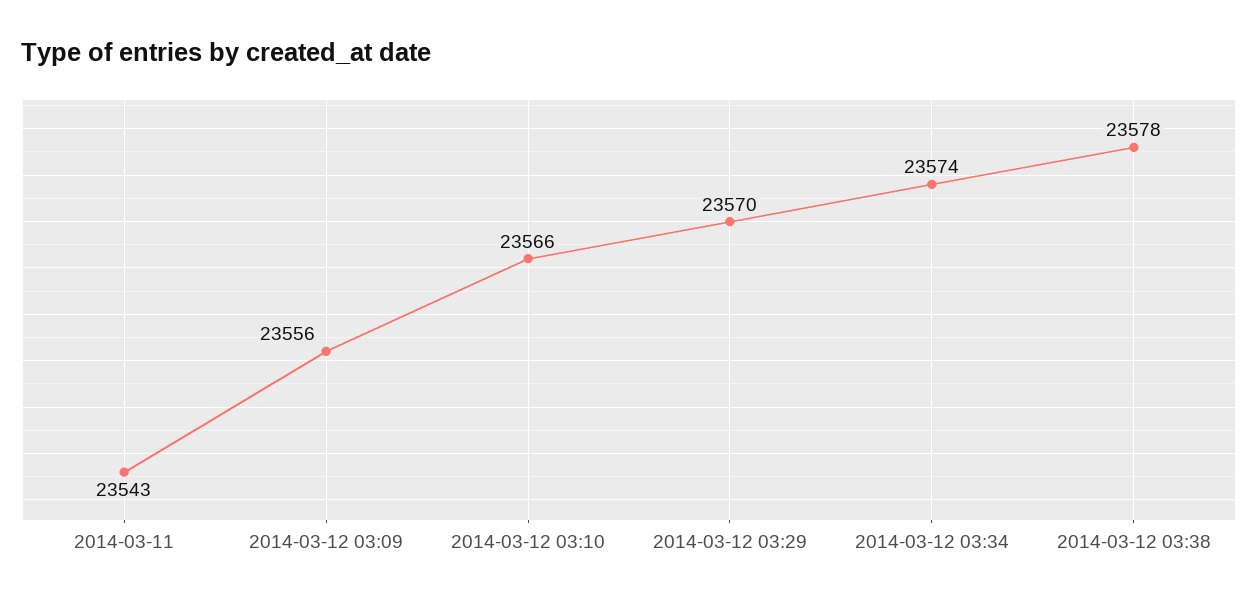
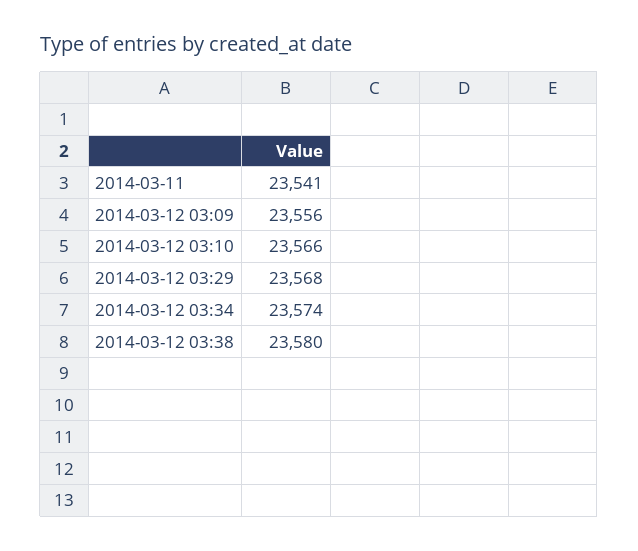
2014-03-11: 23543 -> 23541
2014-03-12 03:29: 23570 -> 23568
2014-03-12 03:38: 23578 -> 23580

